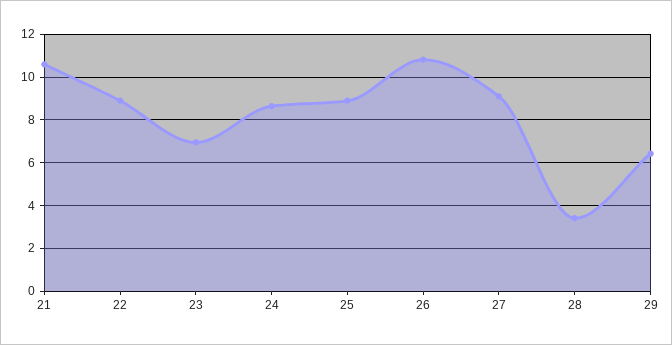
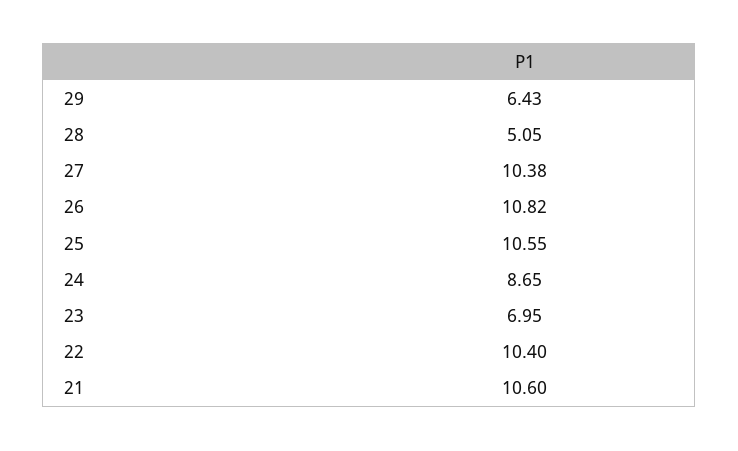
22: 9 -> 10.4
25: 9 -> 10.55
27: 9 -> 10.38
28: 3.5 -> 5.05

